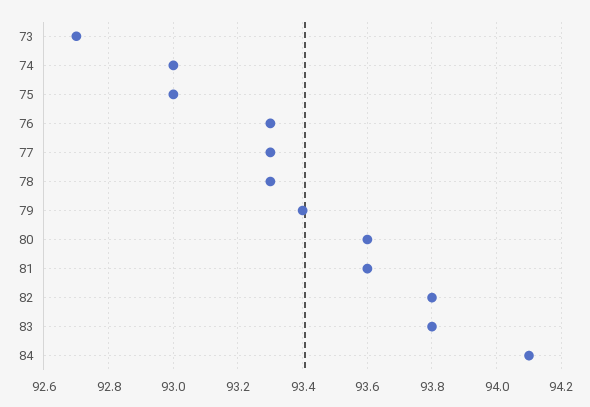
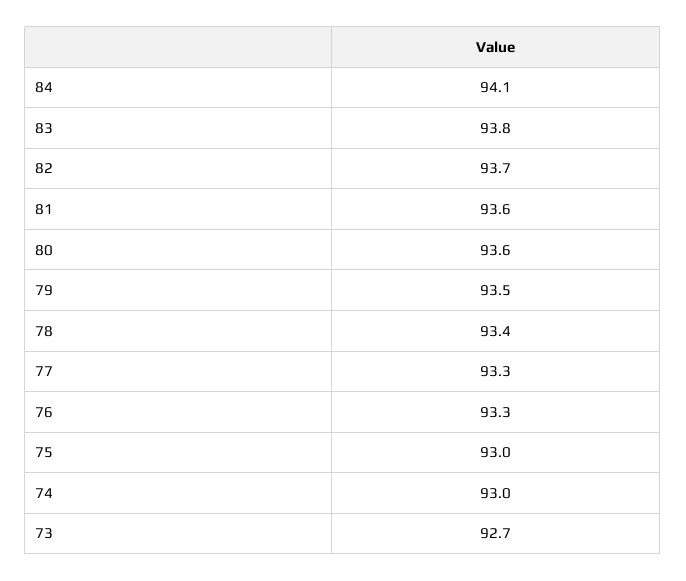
78: 93.3 -> 93.4
79: 93.4 -> 93.5
82: 93.8 -> 93.7

